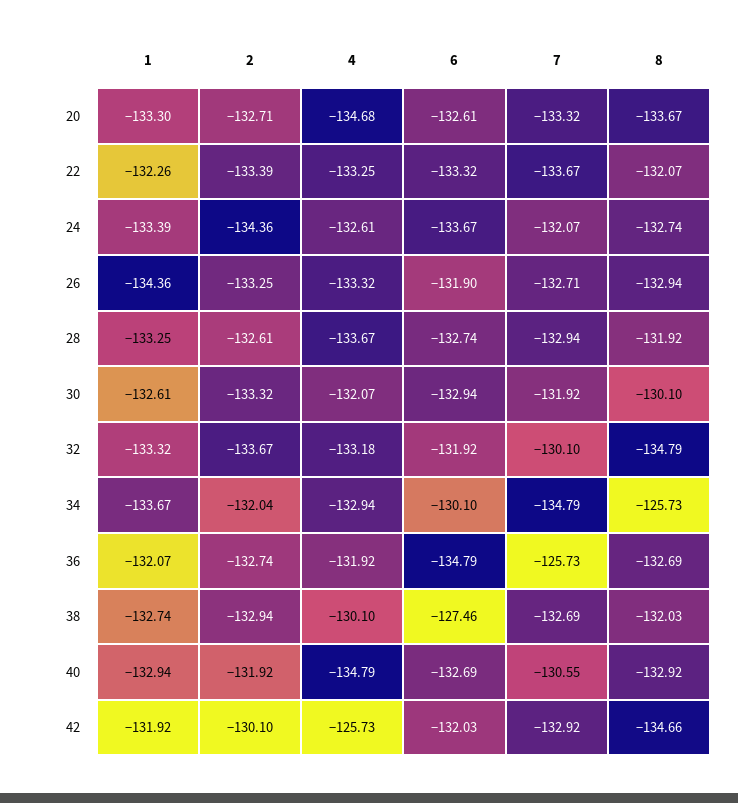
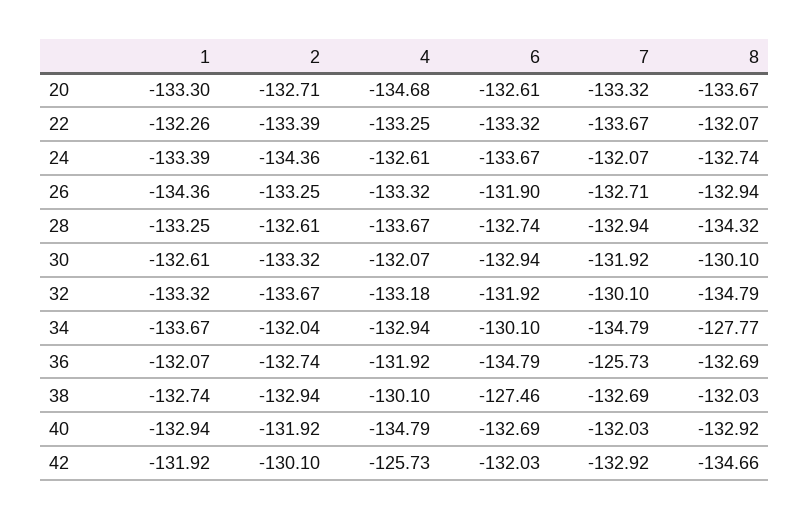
8, 28: -131.92 -> -134.32
8, 34: -125.73 -> -127.77
7, 40: -130.55 -> -132.03

